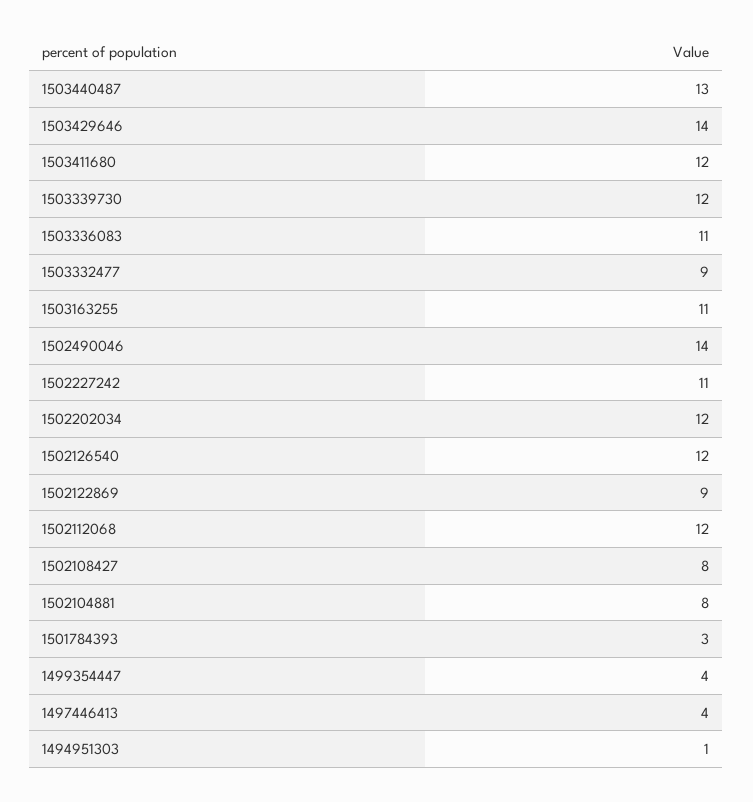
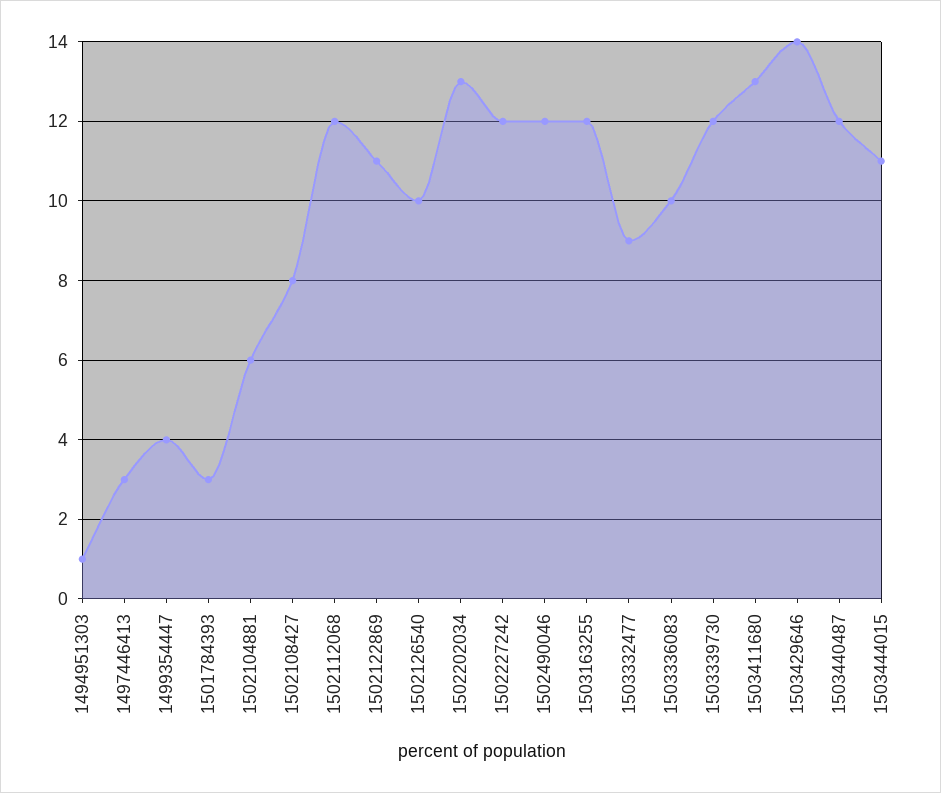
1503440487: 13 -> 12
1503411680: 12 -> 13
1503336083: 11 -> 10
1503163255: 11 -> 12
1502490046: 14 -> 12
1502227242: 11 -> 12
1502202034: 12 -> 13
1502126540: 12 -> 10
1502122869: 9 -> 11
1502104881: 8 -> 6
1497446413: 4 -> 3
1503444015: none -> 11

